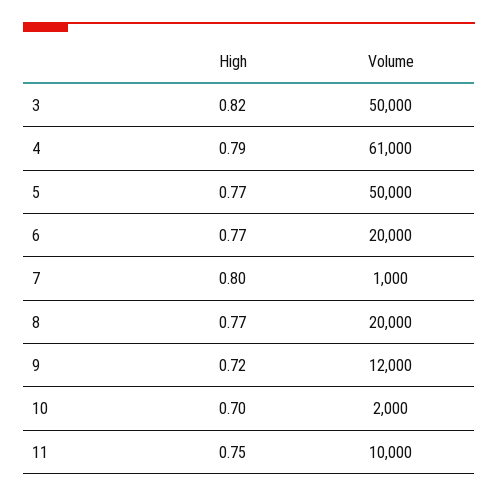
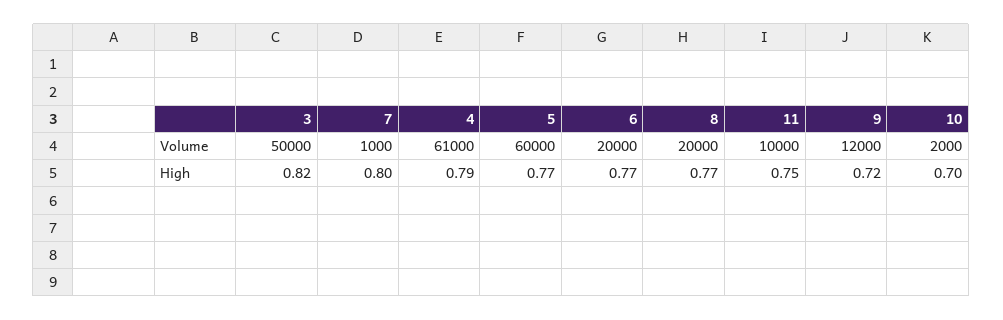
Volume, 5: 50000 -> 60000

